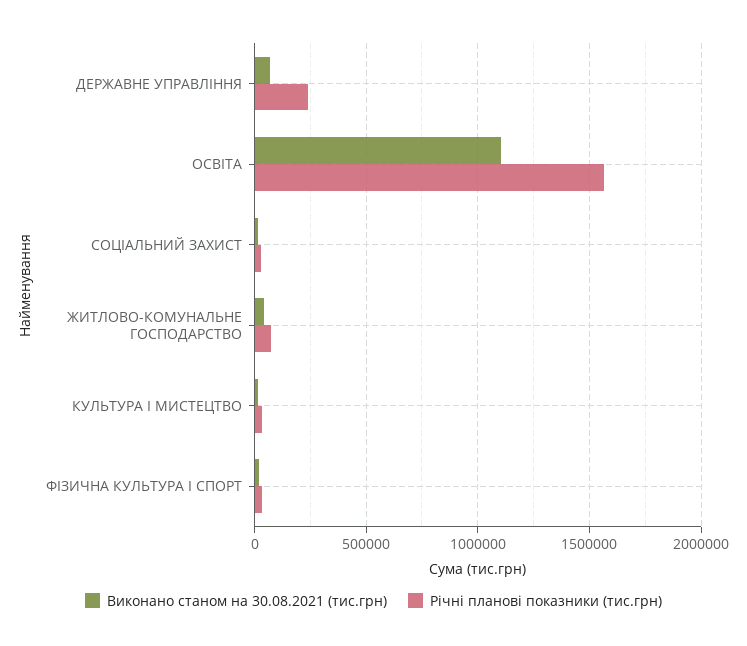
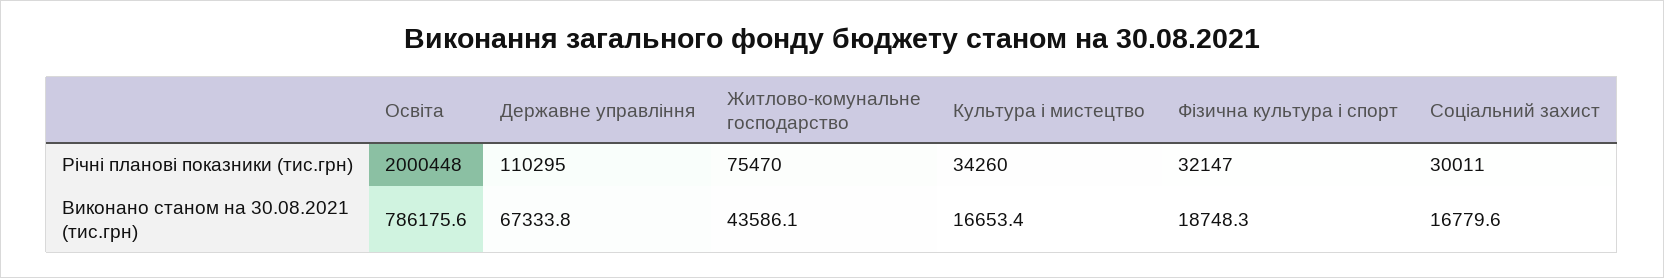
Річні планові показники (тис.грн), ДЕРЖАВНЕ УПРАВЛІННЯ: 250000 -> 110295
Виконано станом на 30.08.2021 (тис.грн), ОСВІТА: 1100000 -> 786175.6
Річні планові показники (тис.грн), ОСВІТА: 1550000 -> 2000448

